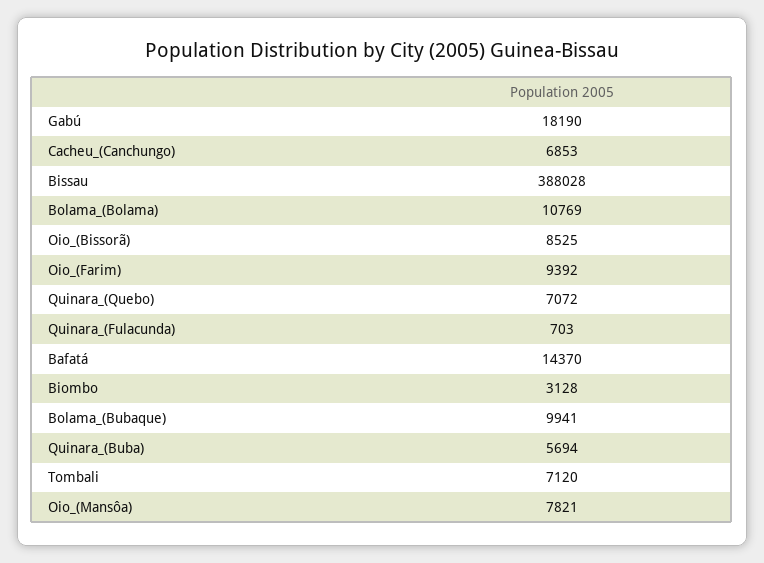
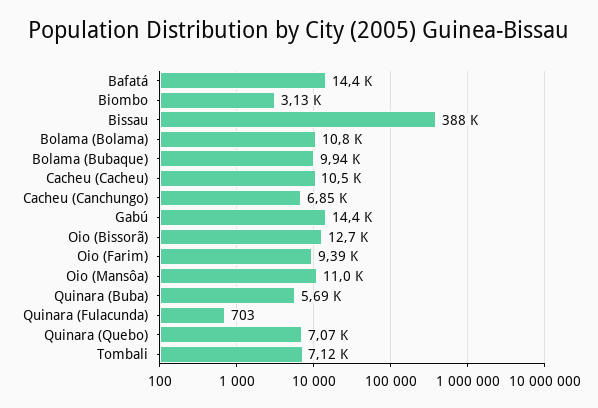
Gabú: 18190 -> 14400
Oio_(Bissorã): 8525 -> 12700
Oio_(Mansôa): 7821 -> 11000
Cacheu (Cacheu): none -> 10500

